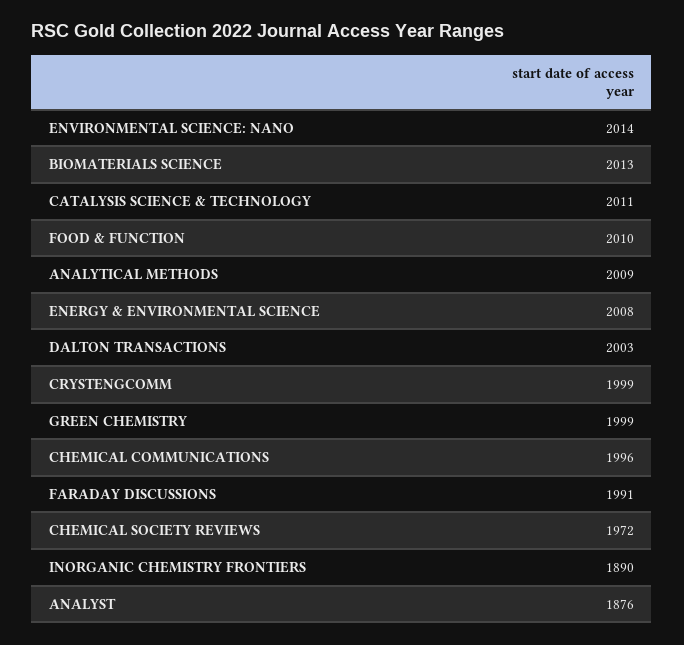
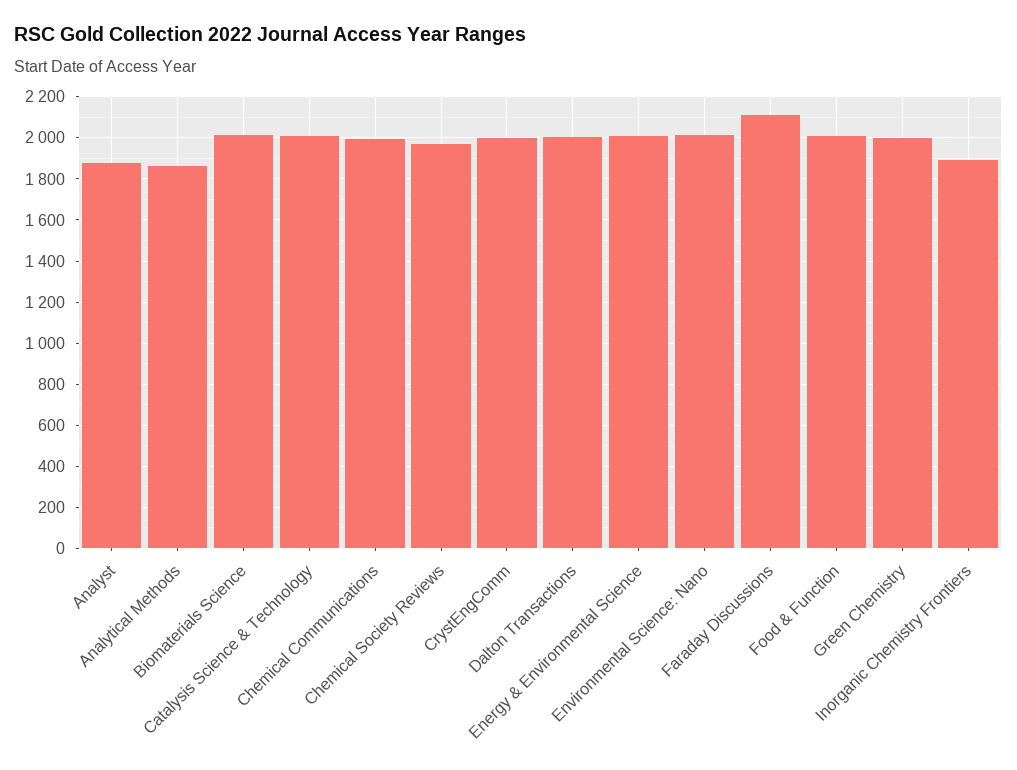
ANALYTICAL METHODS: 2009 -> 1850
FARADAY DISCUSSIONS: 1991 -> 2100

